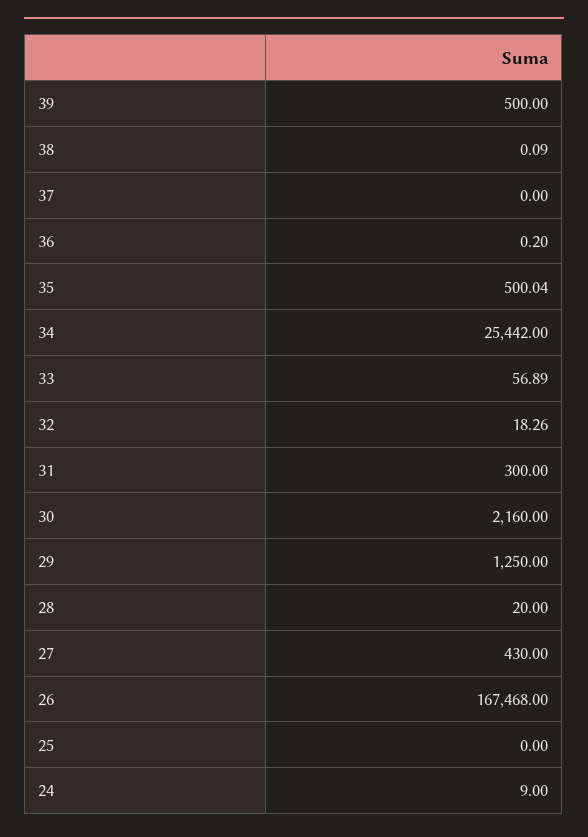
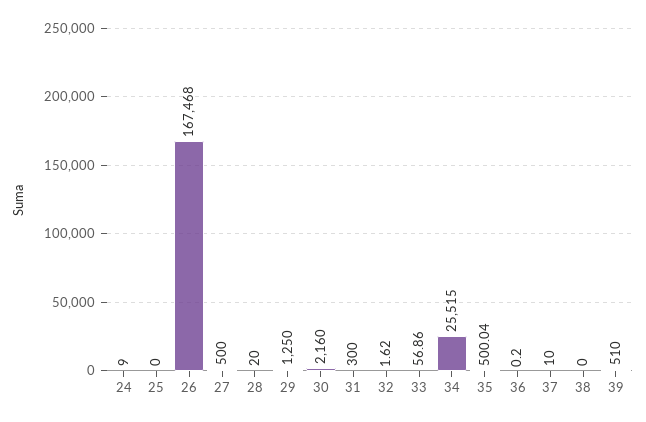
39: 500 -> 510
38: 0.09 -> 0
37: 0 -> 10
34: 25442 -> 25515
33: 56.89 -> 56.86
32: 18.26 -> 1.62
27: 430 -> 500

